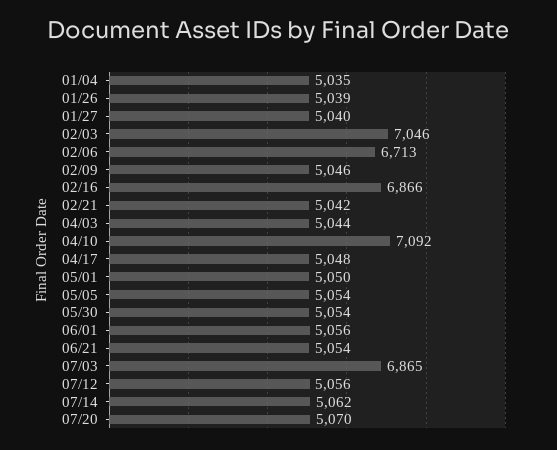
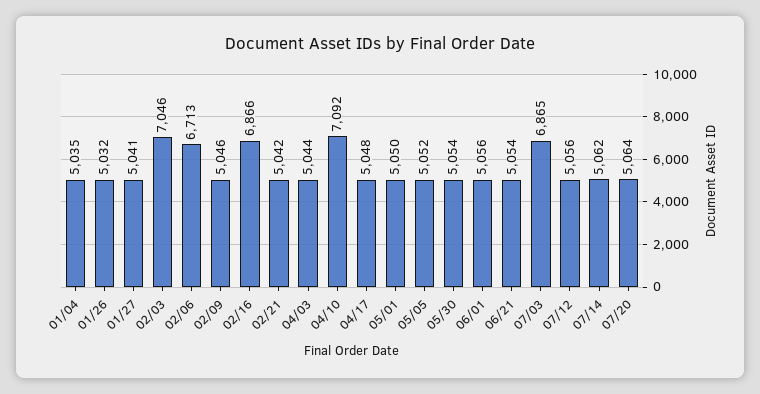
01/26: 5039 -> 5032
01/27: 5040 -> 5041
05/05: 5054 -> 5052
07/20: 5070 -> 5064

